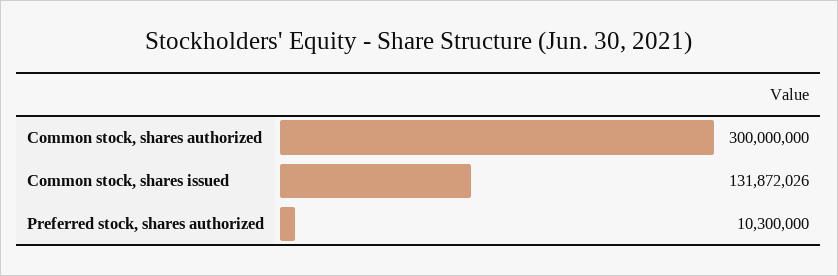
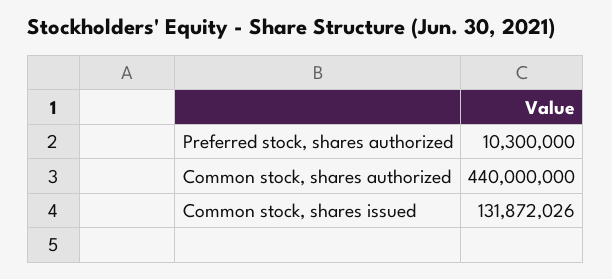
Common stock, shares authorized: 300000000 -> 440000000

